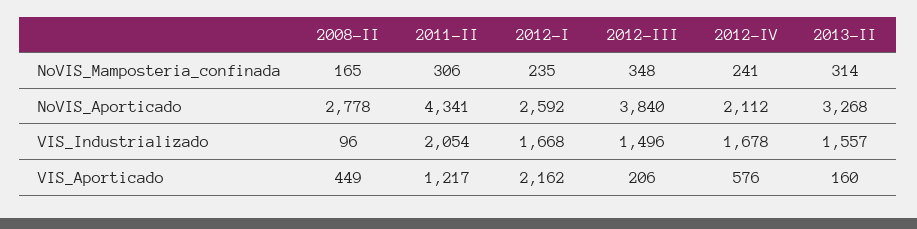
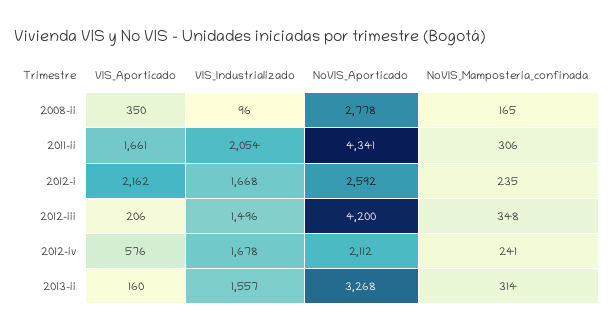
2012-III, NoVIS_Aporticado: 3840 -> 4200
2008-II, VIS_Aporticado: 449 -> 350
2011-II, VIS_Aporticado: 1217 -> 1661

